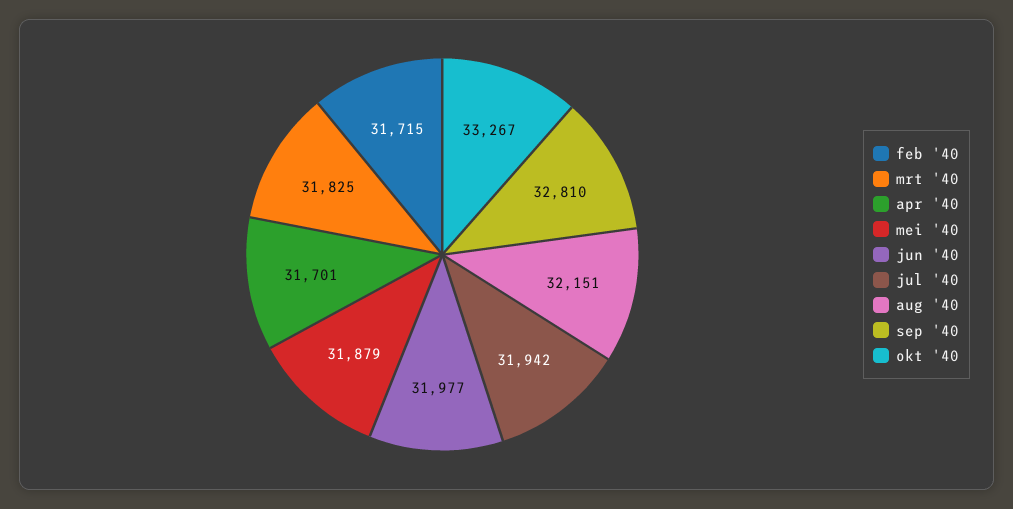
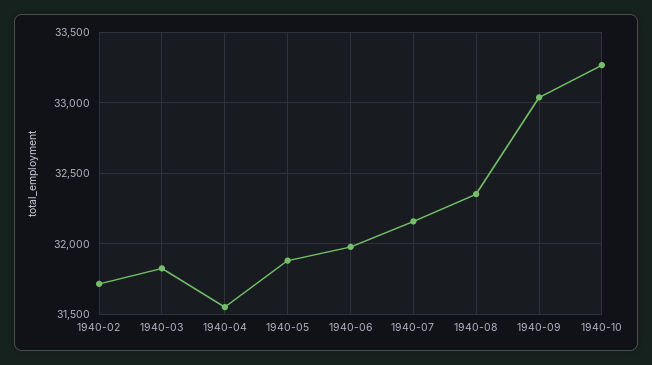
apr '40: 31701 -> 31550
jul '40: 31942 -> 32150
aug '40: 32151 -> 32350
sep '40: 32810 -> 33050

